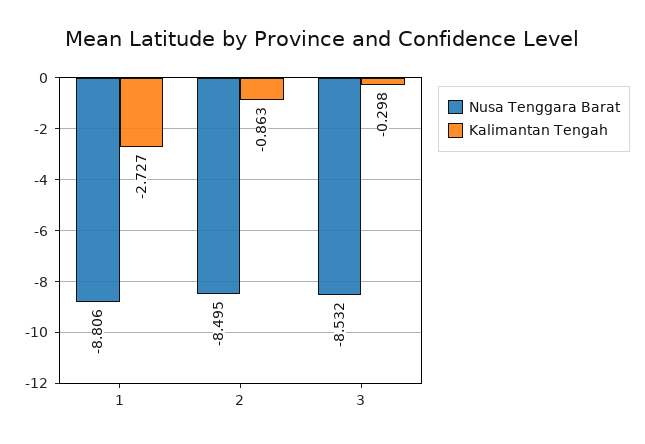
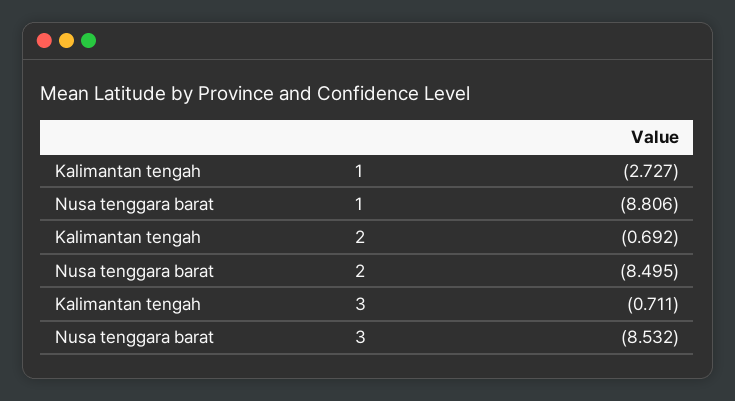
Kalimantan Tengah, 2: -0.863 -> -0.692
Kalimantan Tengah, 3: -0.298 -> -0.711

